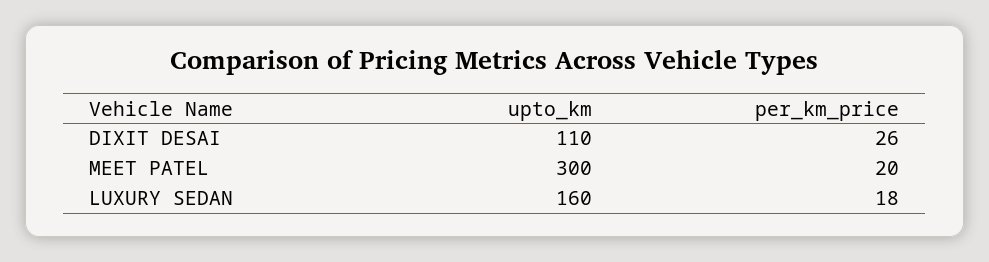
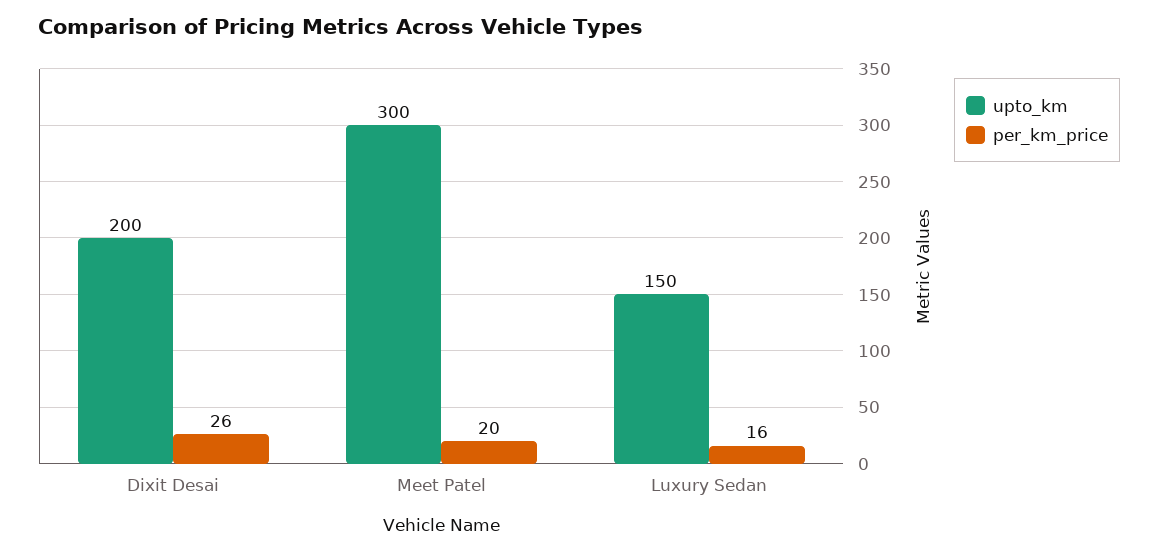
upto_km, DIXIT DESAI: 110 -> 200
upto_km, LUXURY SEDAN: 160 -> 150
per_km_price, LUXURY SEDAN: 18 -> 16

